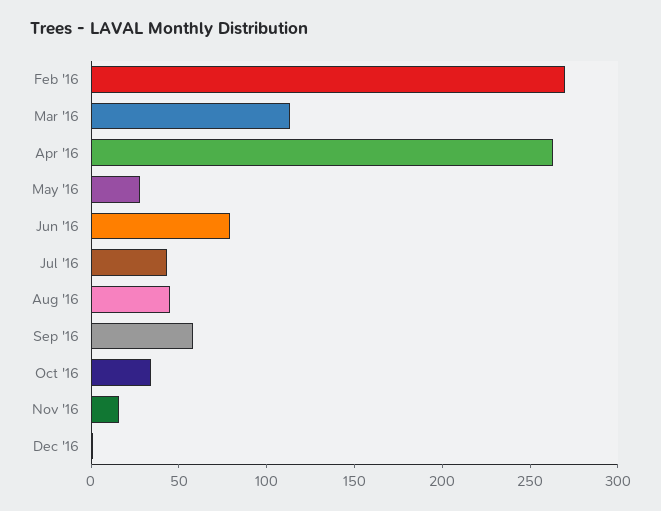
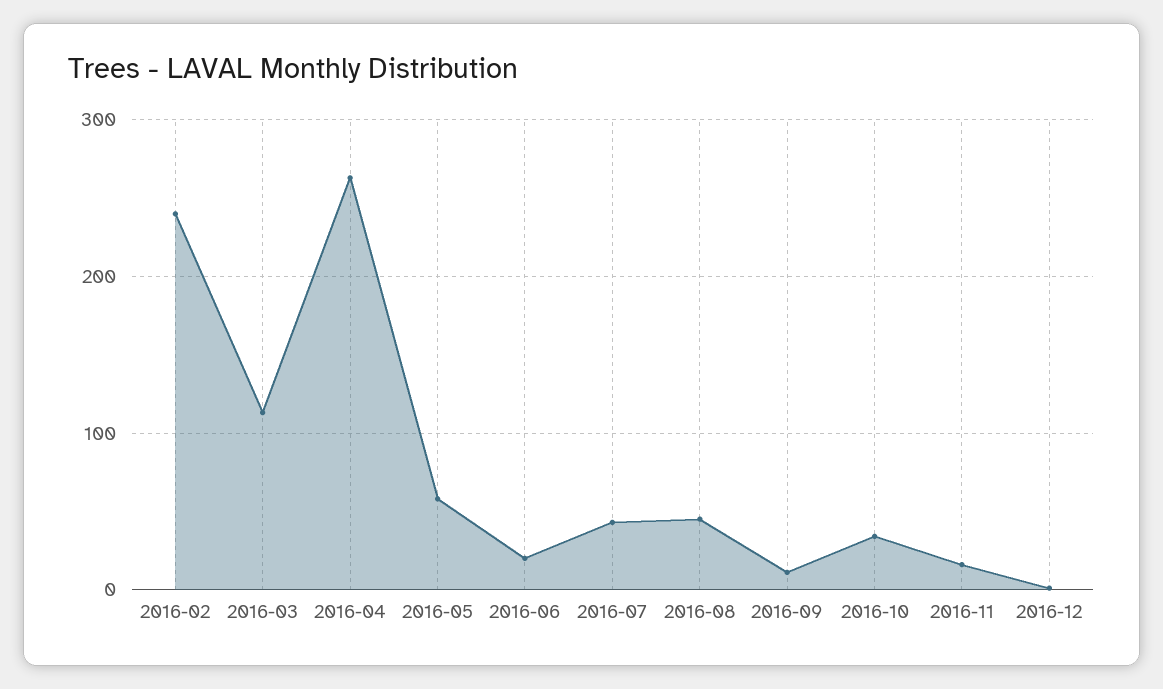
Feb '16: 270 -> 240
May '16: 30 -> 60
Jun '16: 80 -> 20
Sep '16: 60 -> 10

